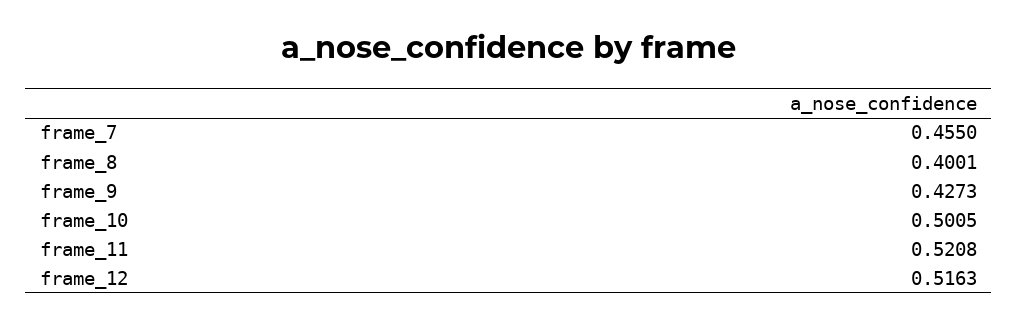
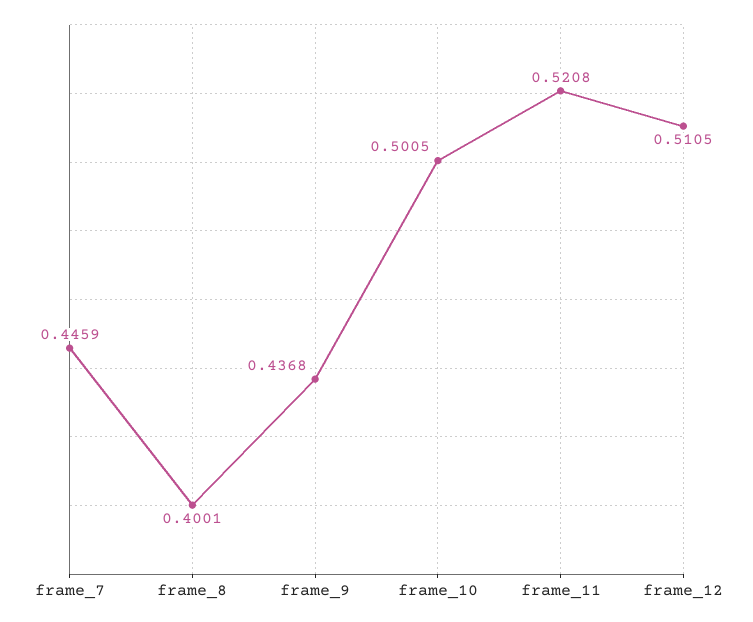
frame_7: 0.455 -> 0.4459
frame_9: 0.4273 -> 0.4368
frame_12: 0.5163 -> 0.5105

